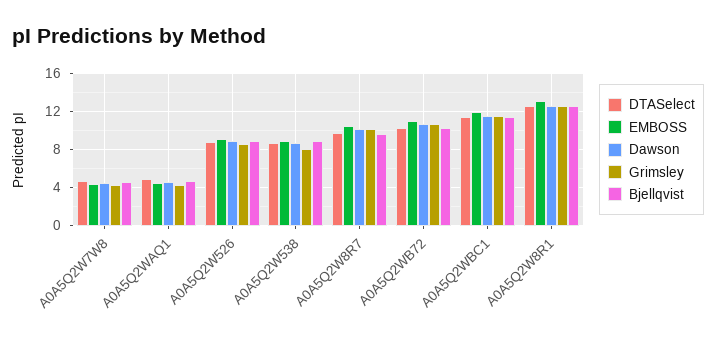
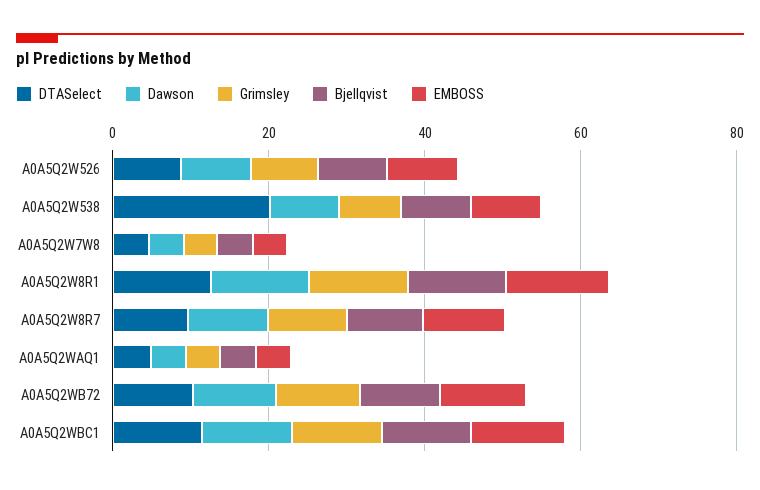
DTASelect, A0A5Q2W538: 9 -> 20

